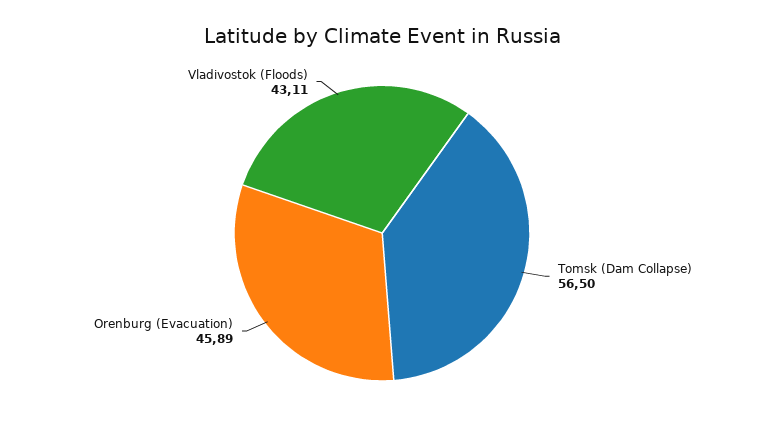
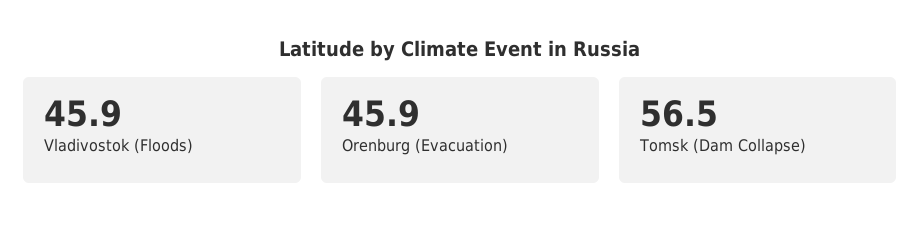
Vladivostok (Floods): 43.11 -> 45.9

